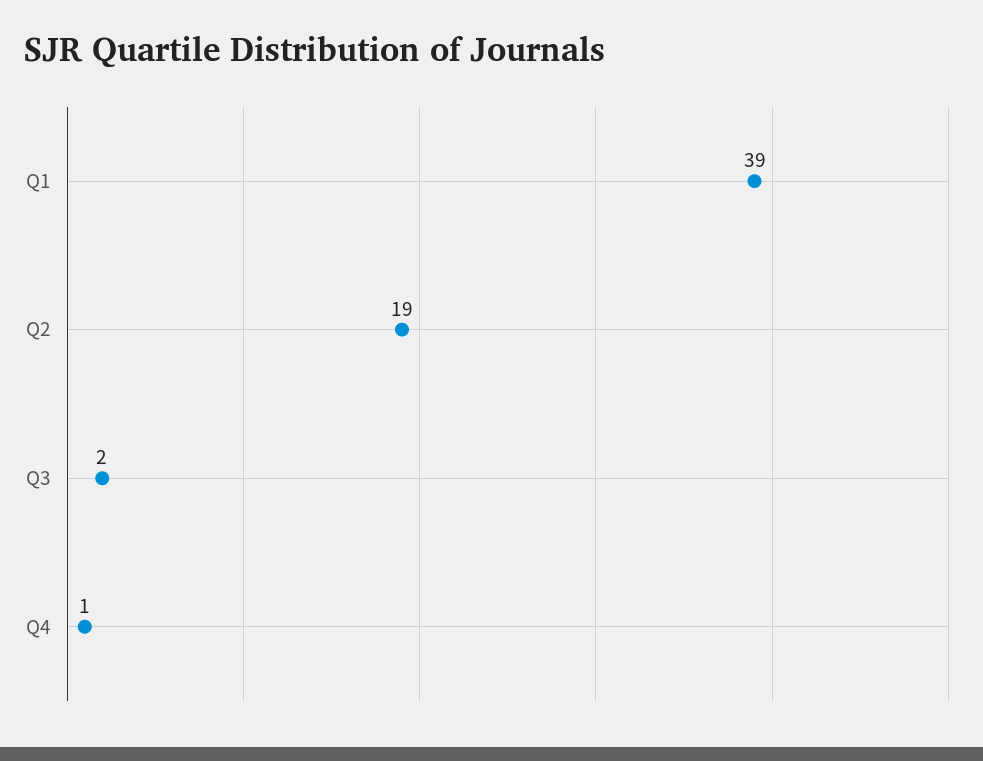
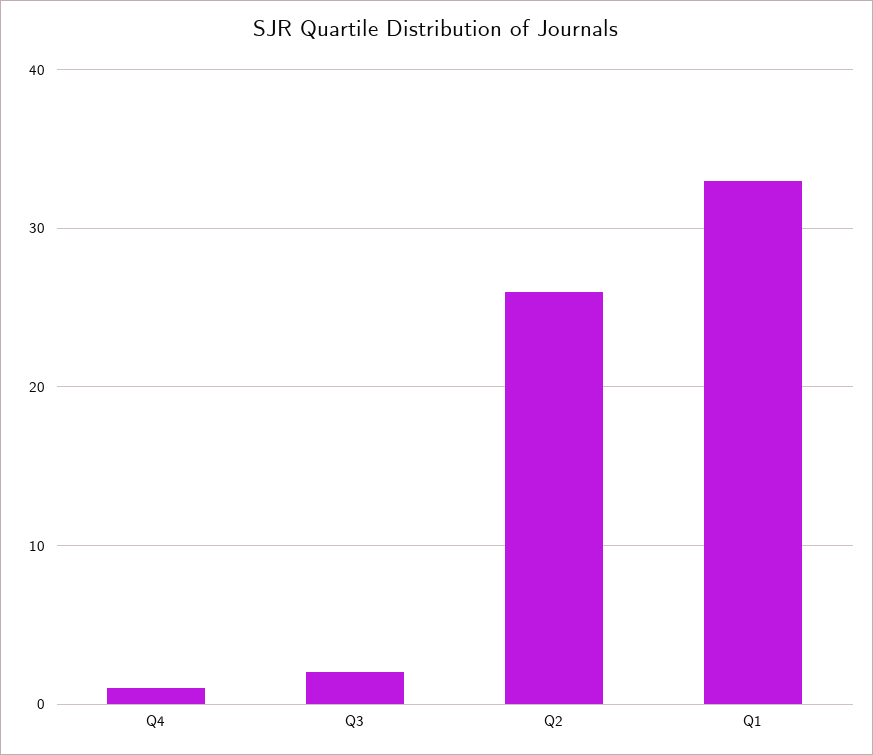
Q1: 39 -> 33
Q2: 19 -> 26

